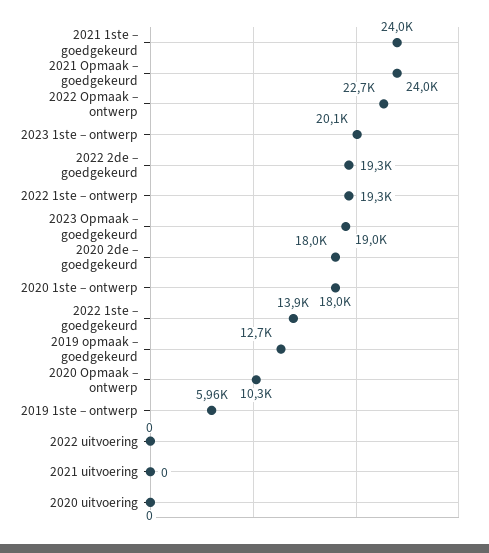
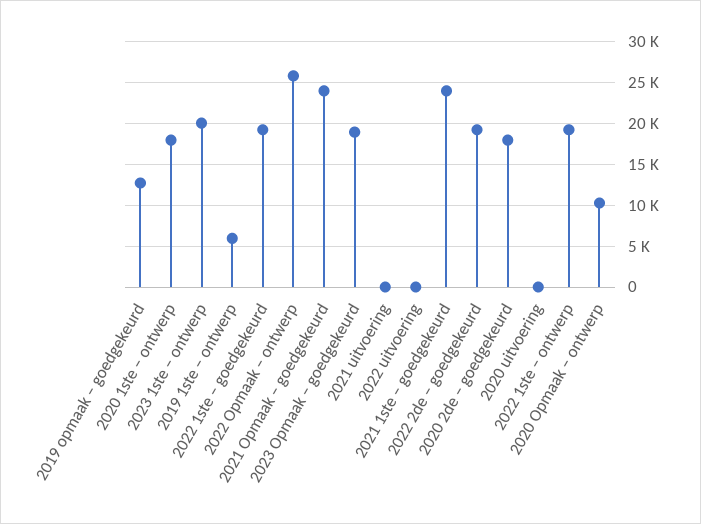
2022 Opmaak – ontwerp: 22700 -> 26000
2022 1ste – goedgekeurd: 13900 -> 19000

